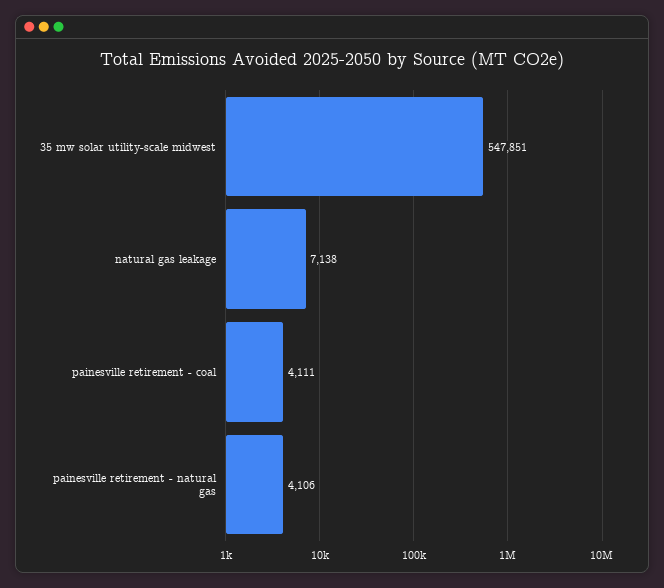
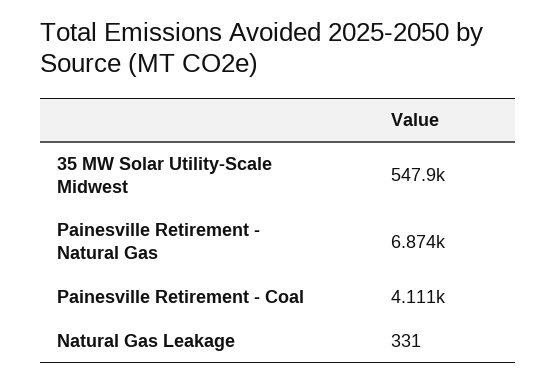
natural gas leakage: 7138 -> 331
painesville retirement - natural gas: 4106 -> 6874

